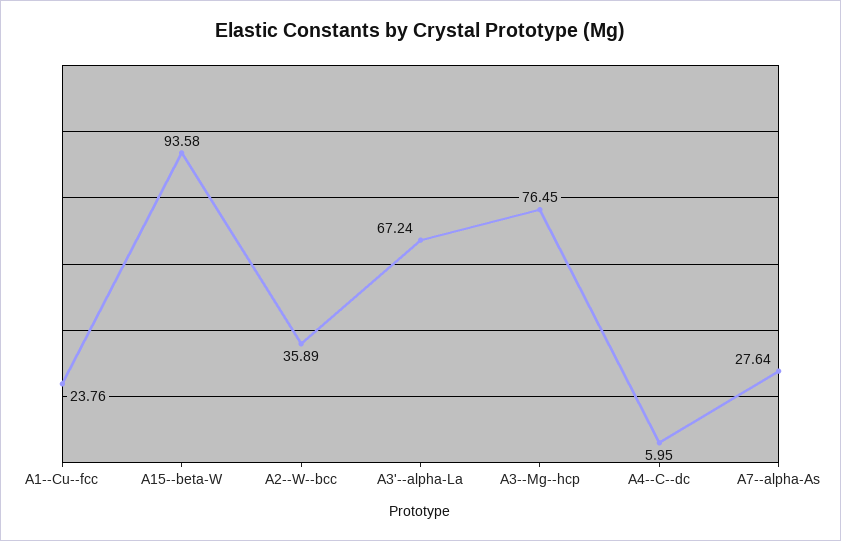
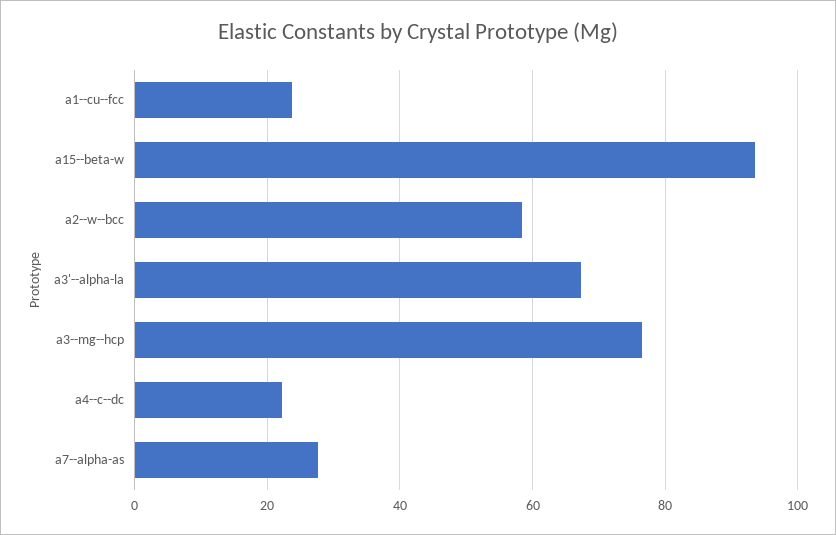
A2--W--bcc: 35.89 -> 58
A4--C--dc: 5.95 -> 22

